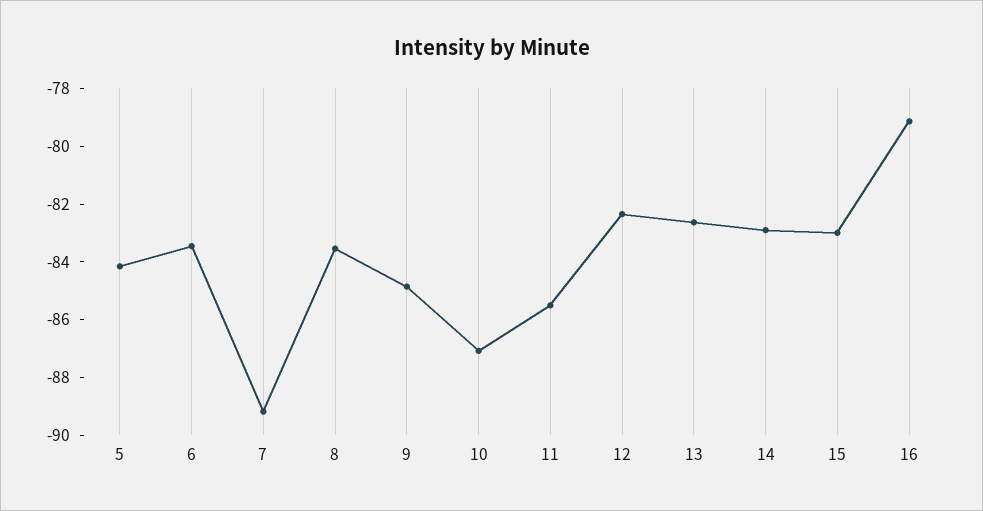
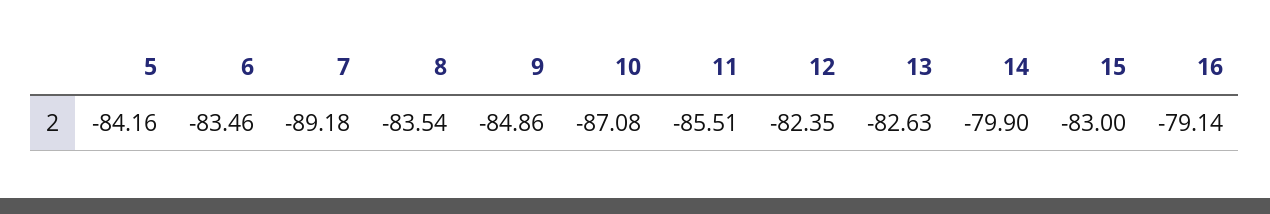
14: -83 -> -79.9

